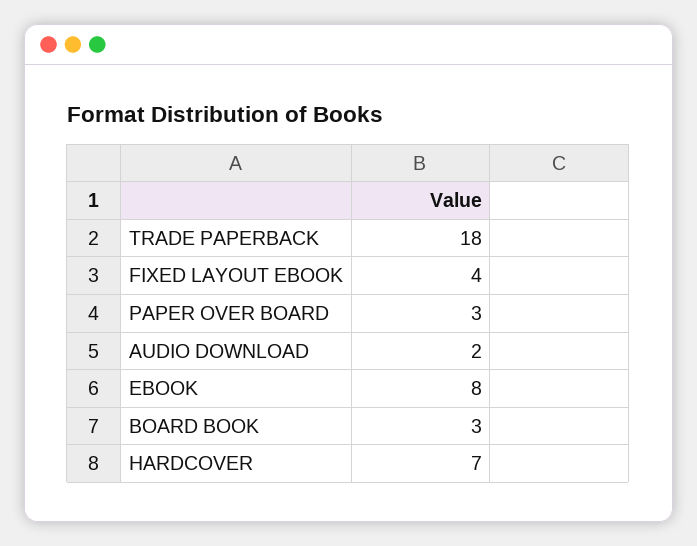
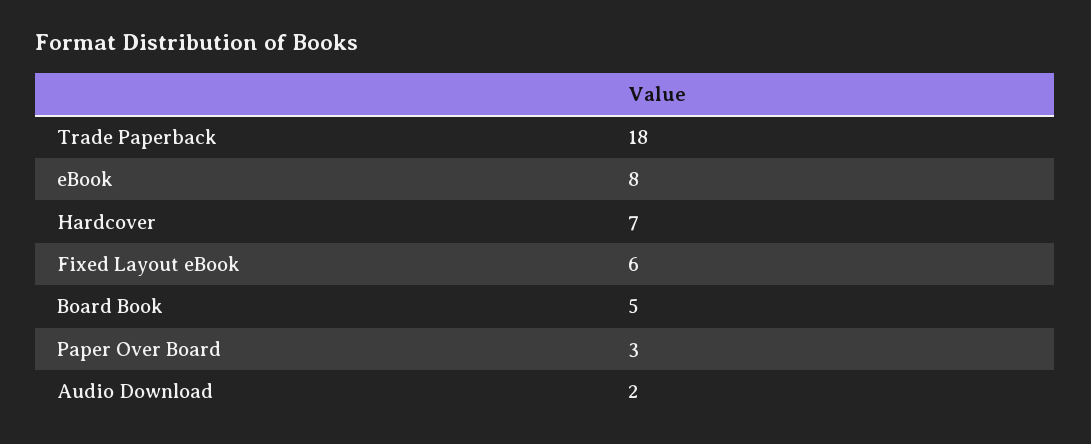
FIXED LAYOUT EBOOK: 4 -> 6
BOARD BOOK: 3 -> 5

